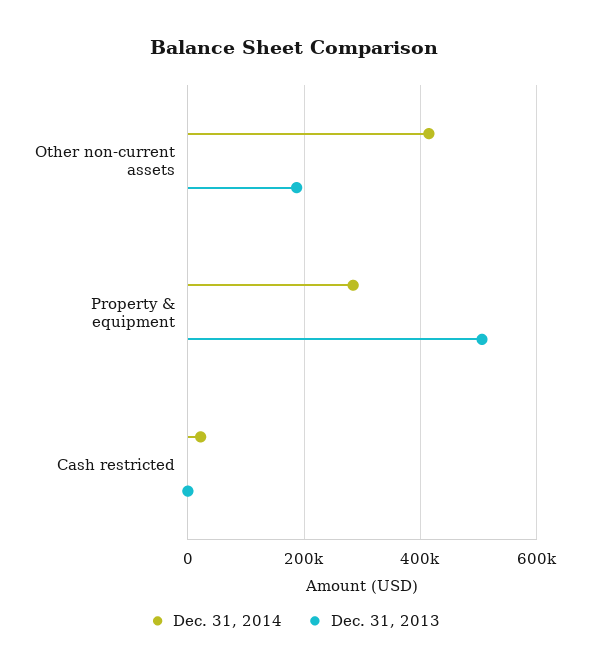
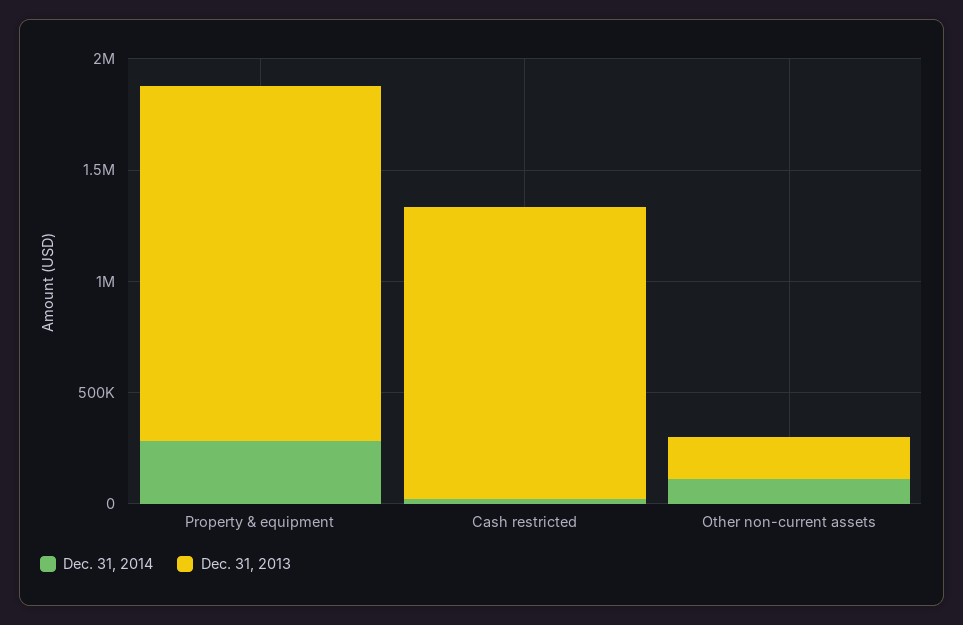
Dec. 31, 2014, Other non-current assets: 420000 -> 100000
Dec. 31, 2013, Property & equipment: 500000 -> 1600000
Dec. 31, 2013, Cash restricted: 0 -> 1300000

